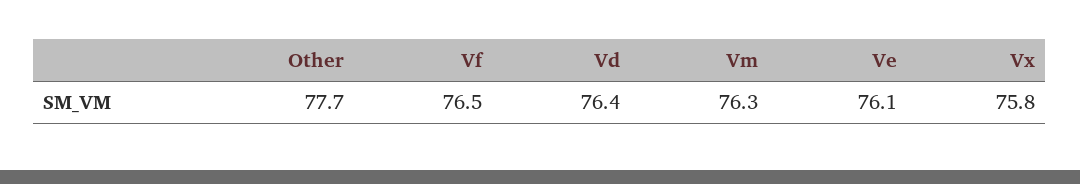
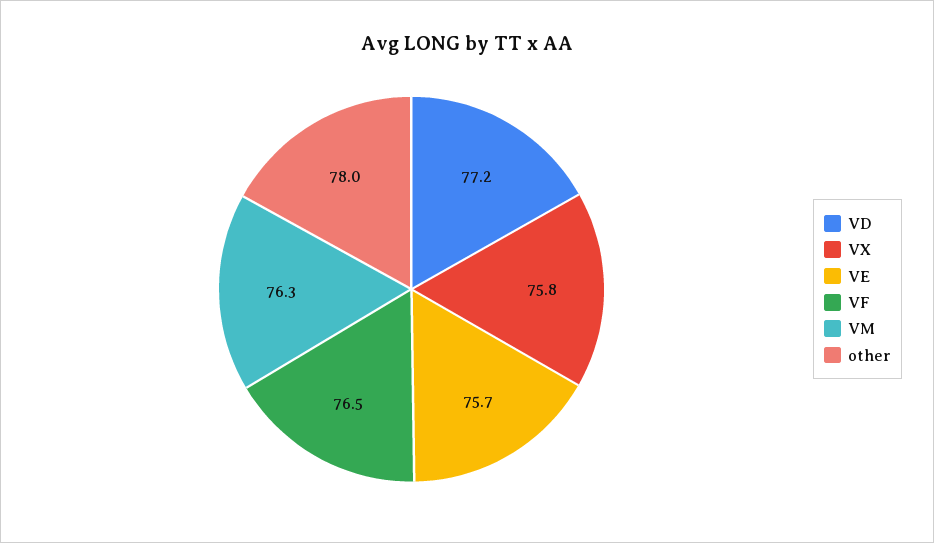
Other: 77.7 -> 78
Vd: 76.4 -> 77.2
Ve: 76.1 -> 75.7

